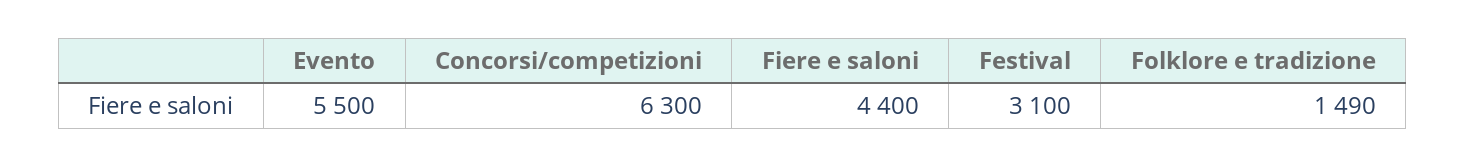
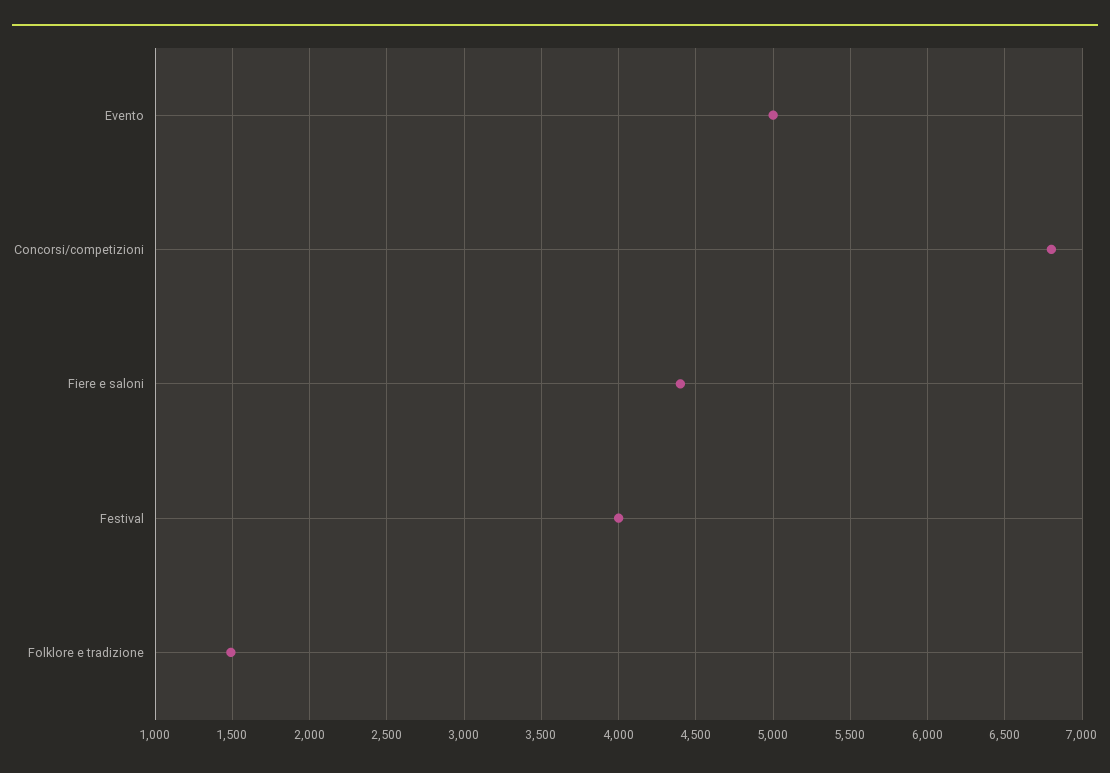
Evento: 5500 -> 5000
Concorsi/competizioni: 6300 -> 6800
Festival: 3100 -> 4000

